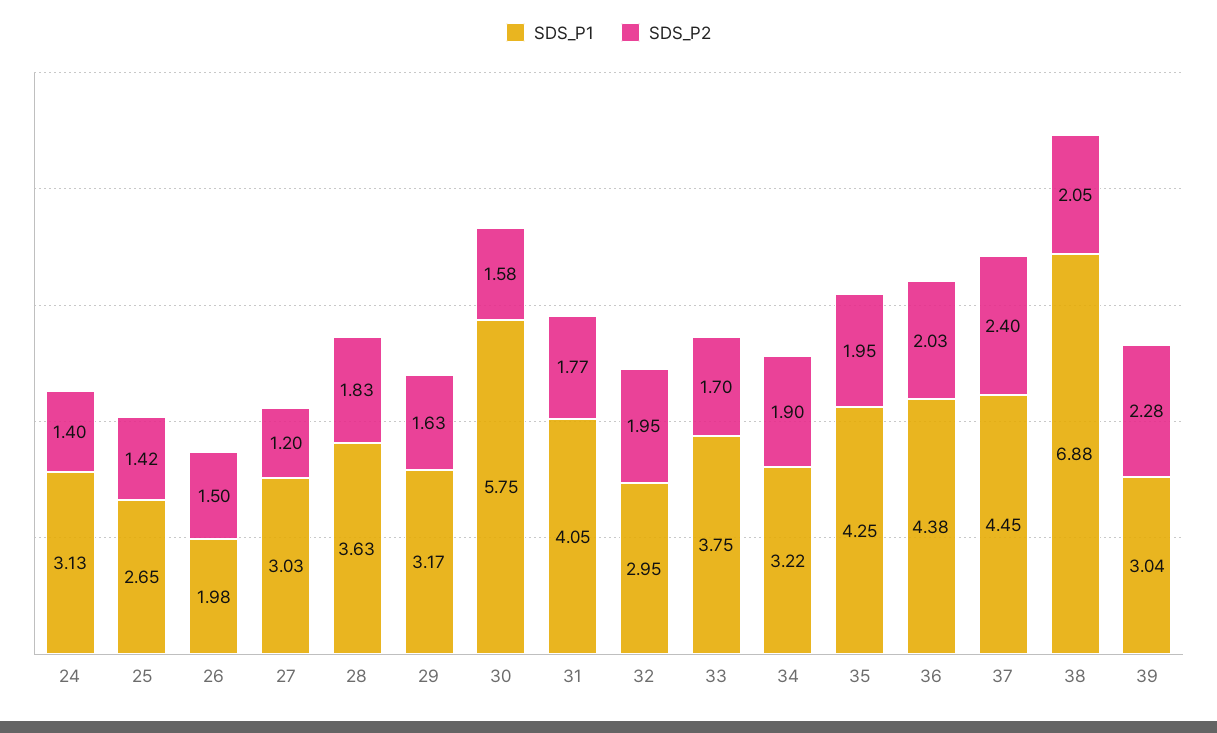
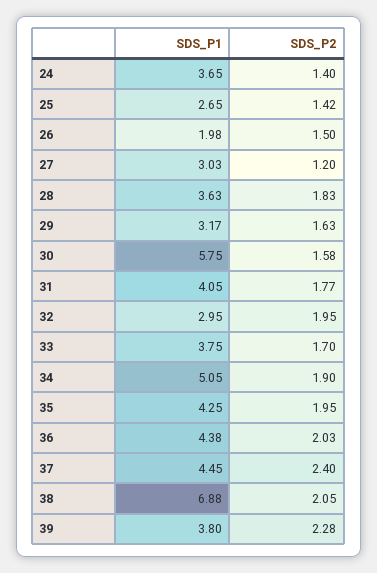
SDS_P1, 24: 3.13 -> 3.65
SDS_P1, 34: 3.22 -> 5.05
SDS_P1, 39: 3.04 -> 3.8

